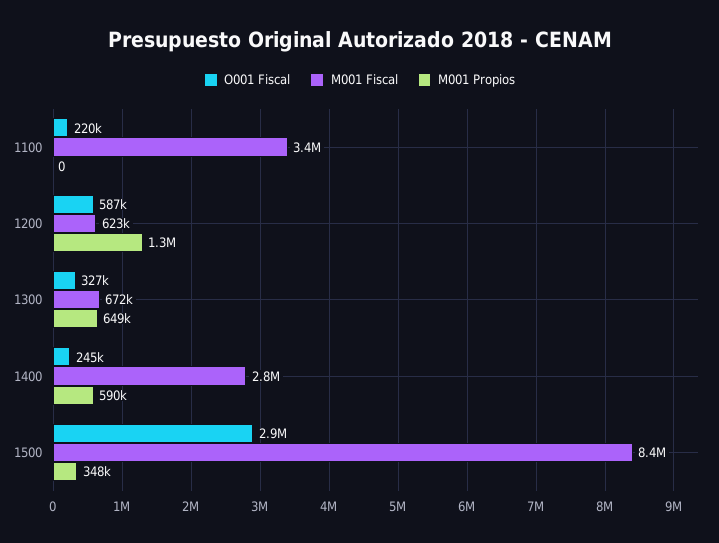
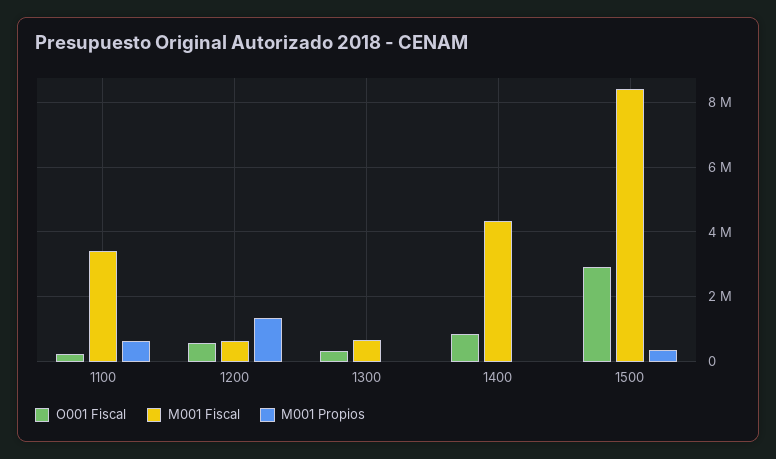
M001 Propios, 1100: 0 -> 600000
M001 Propios, 1300: 649000 -> 0
O001 Fiscal, 1400: 245000 -> 800000
M001 Fiscal, 1400: 2800000 -> 4400000
M001 Propios, 1400: 590000 -> 0

